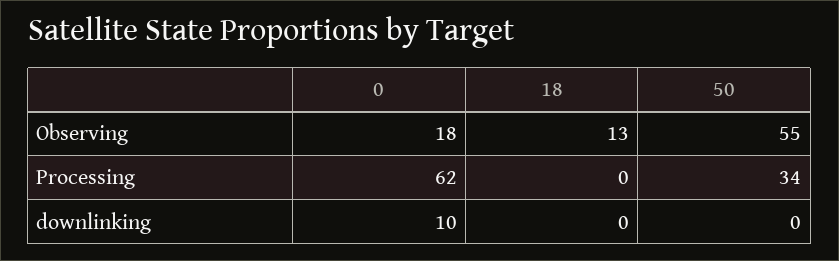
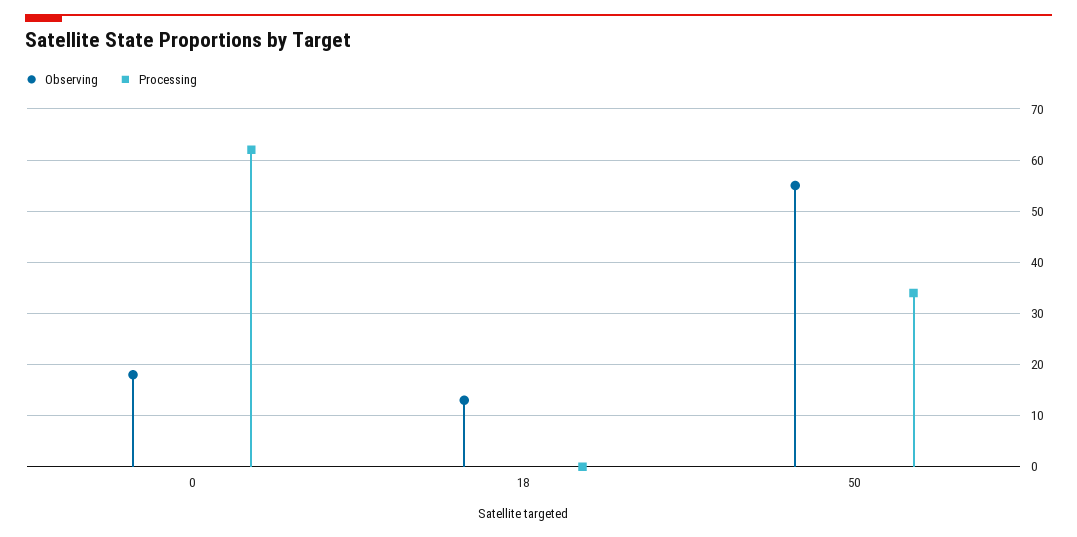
downlinking, 0: 10 -> none
downlinking, 18: 0 -> none
downlinking, 50: 0 -> none

